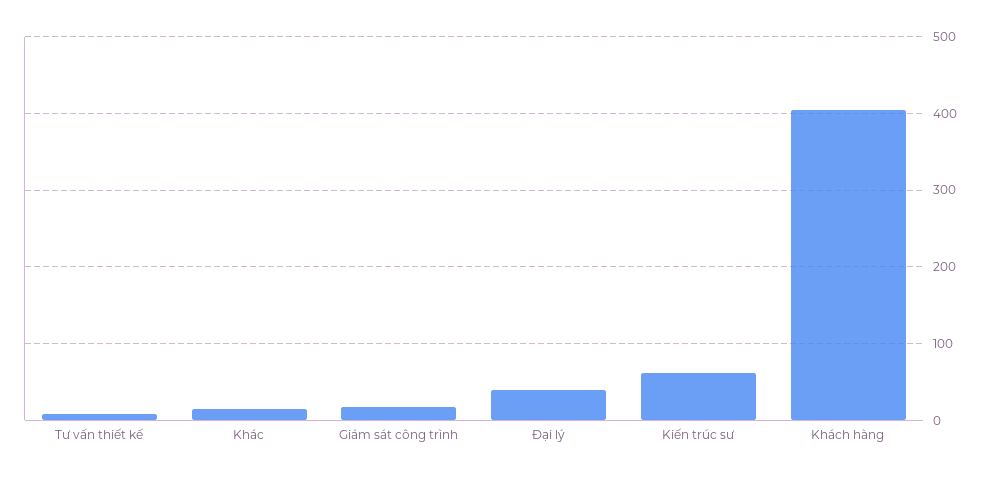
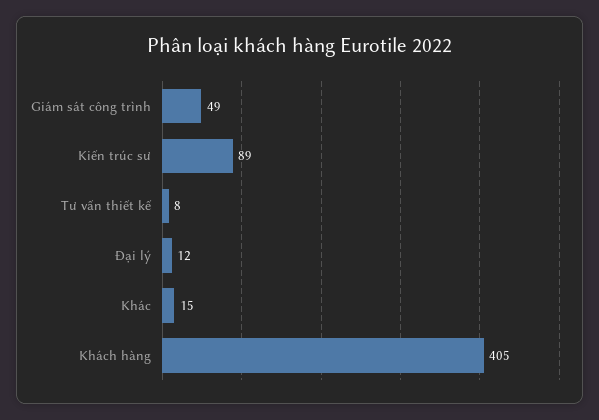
Giám sát công trình: 20 -> 49
Đại lý: 40 -> 12
Kiến trúc sư: 60 -> 89

